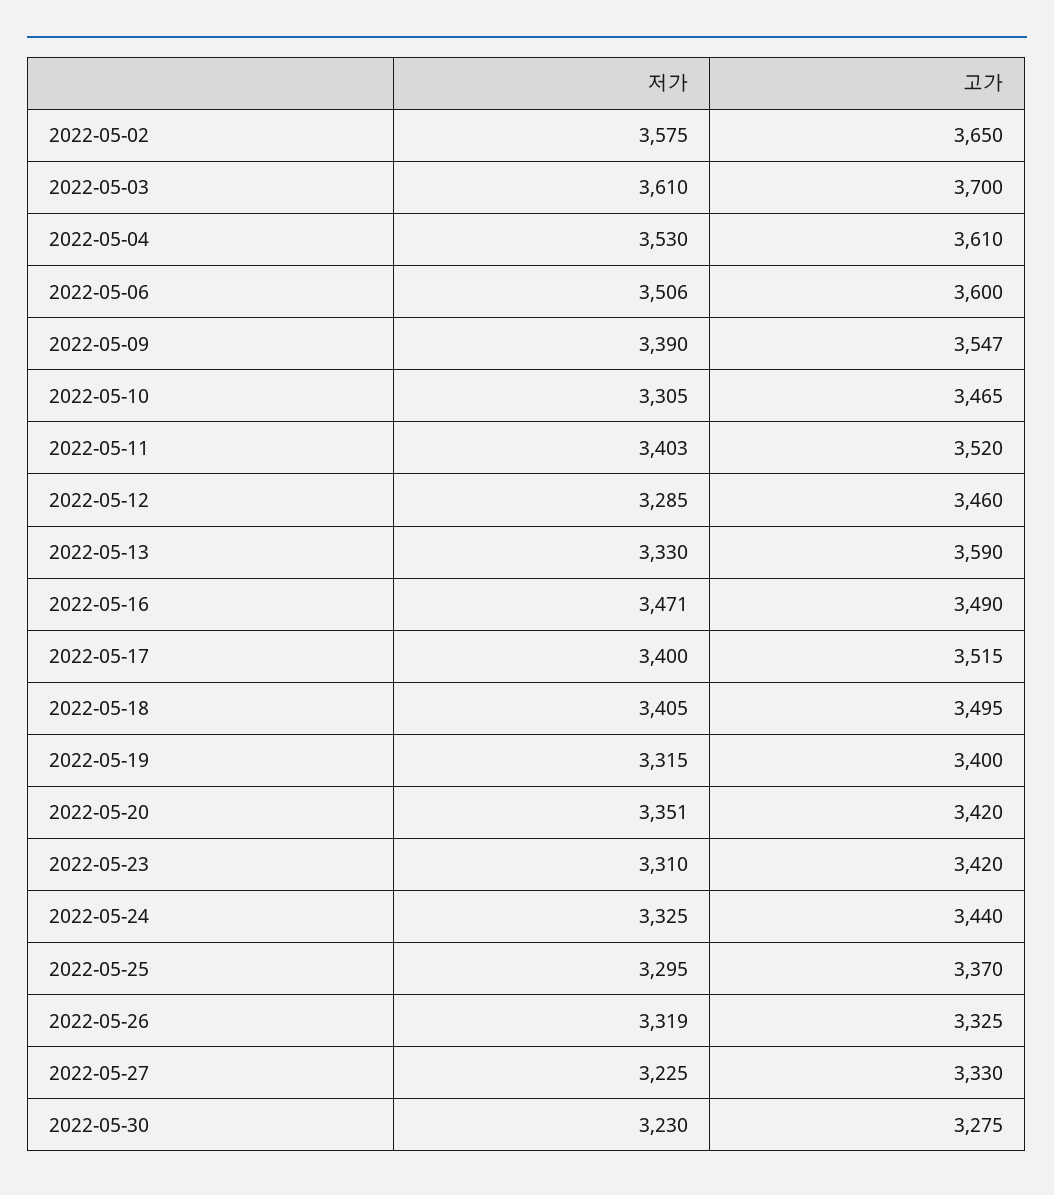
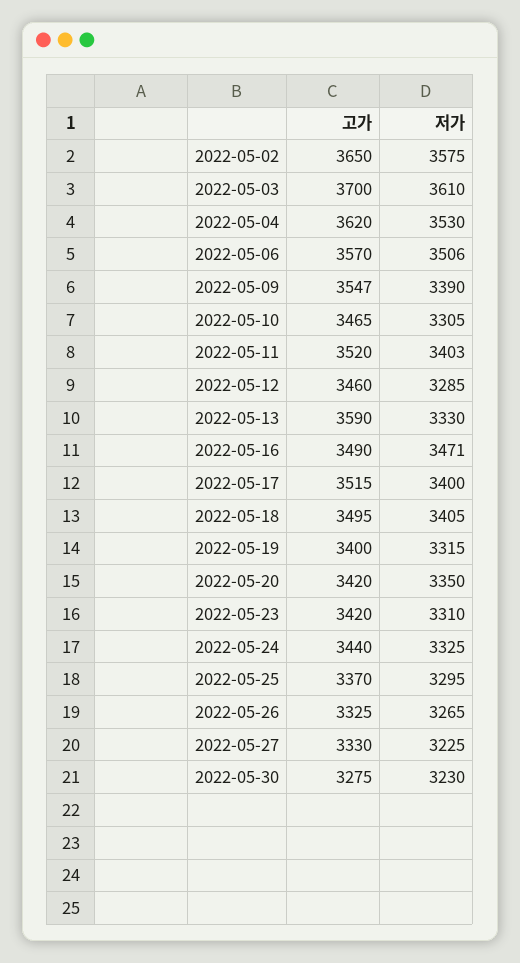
고가, 2022-05-04: 3610 -> 3620
고가, 2022-05-06: 3600 -> 3570
저가, 2022-05-20: 3351 -> 3350
저가, 2022-05-26: 3319 -> 3265

